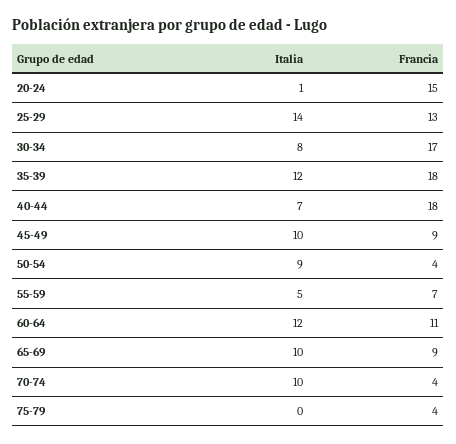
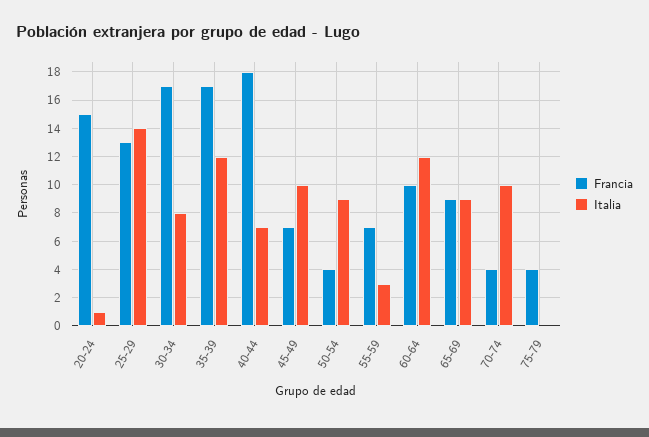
Francia, 35-39: 18 -> 17
Francia, 45-49: 9 -> 7
Italia, 55-59: 5 -> 3
Francia, 60-64: 11 -> 10
Italia, 65-69: 10 -> 9

